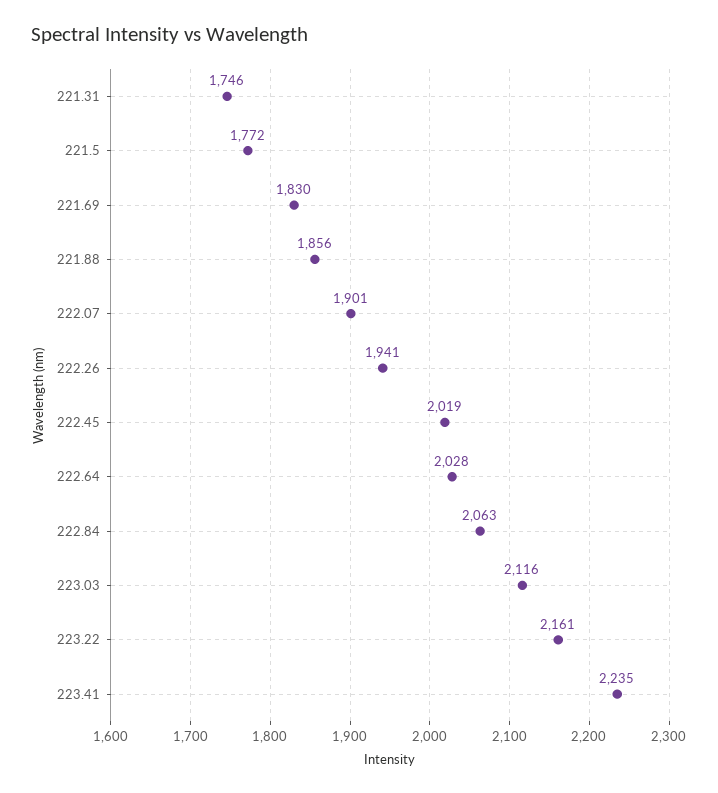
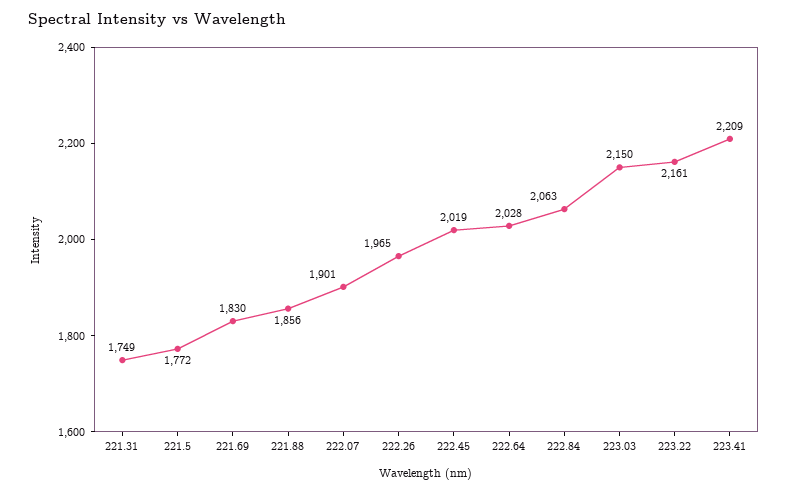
221.31: 1746 -> 1749
222.26: 1941 -> 1965
223.03: 2116 -> 2150
223.41: 2235 -> 2209

